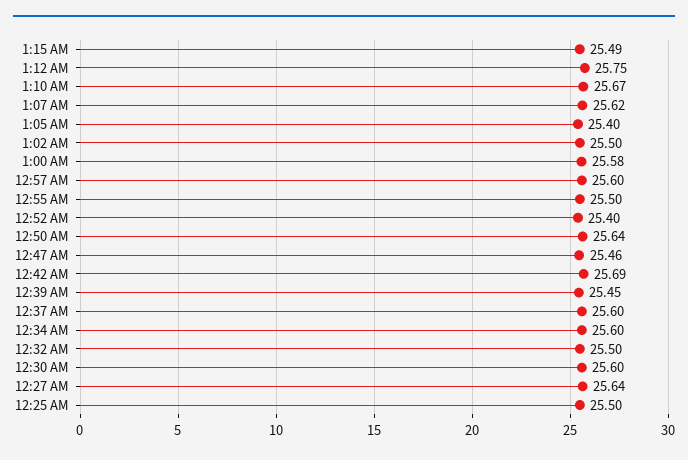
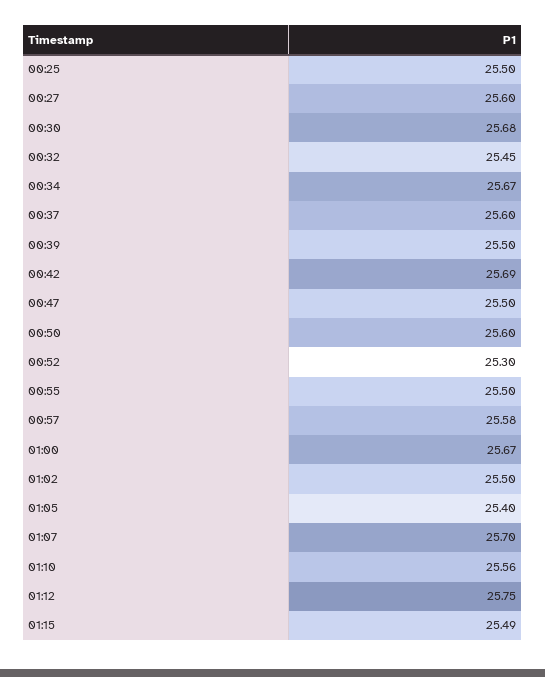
1:10 AM: 25.67 -> 25.56
1:07 AM: 25.62 -> 25.7
1:00 AM: 25.58 -> 25.67
12:57 AM: 25.6 -> 25.58
12:52 AM: 25.4 -> 25.3
12:50 AM: 25.64 -> 25.6
12:47 AM: 25.46 -> 25.5
12:39 AM: 25.45 -> 25.5
12:34 AM: 25.6 -> 25.67
12:32 AM: 25.5 -> 25.45
12:30 AM: 25.6 -> 25.68
12:27 AM: 25.64 -> 25.6

